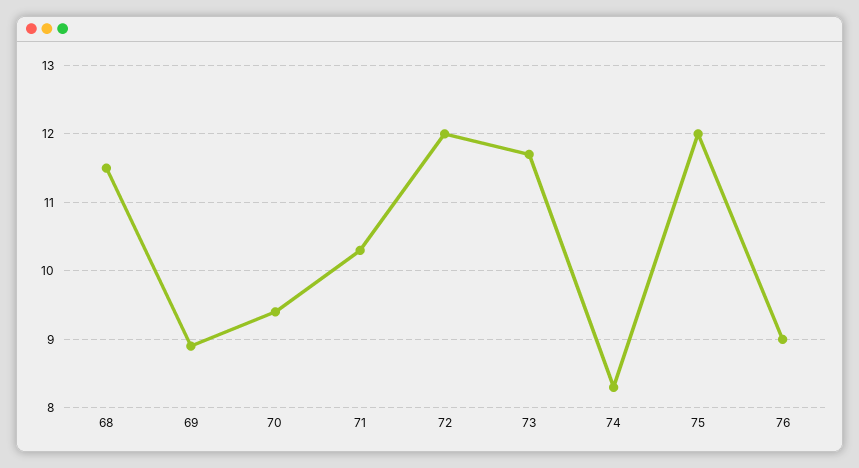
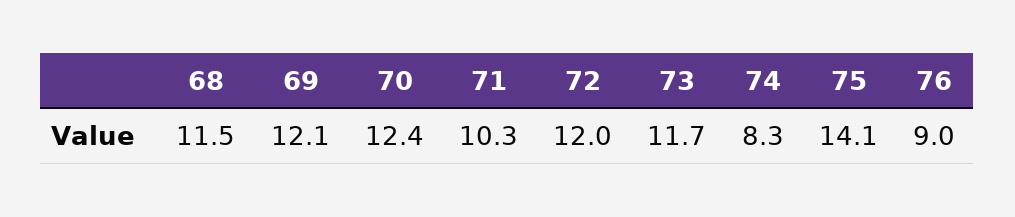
69: 8.9 -> 12.1
70: 9.4 -> 12.4
75: 12 -> 14.1

